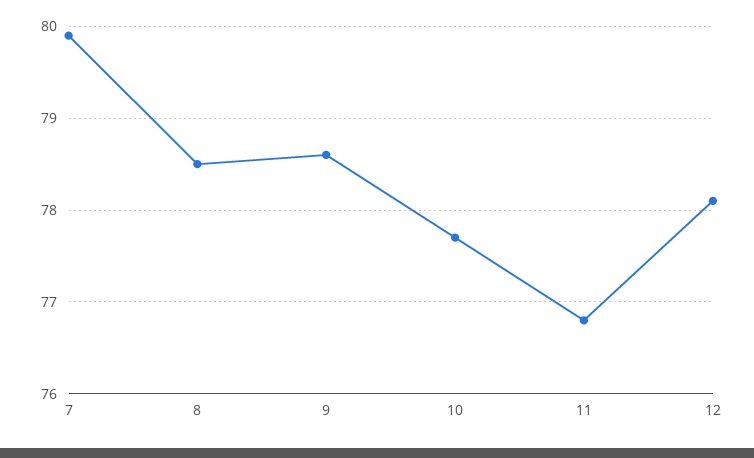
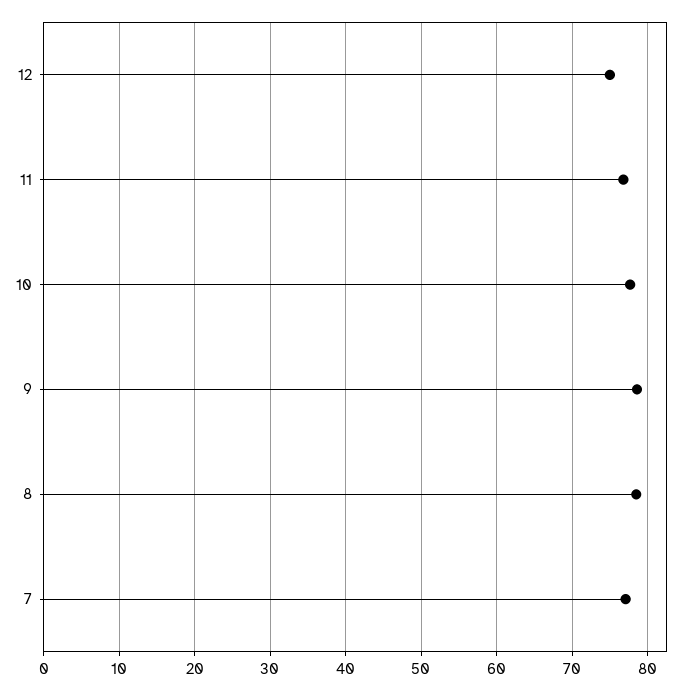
7: 79.9 -> 77
12: 78.1 -> 75

